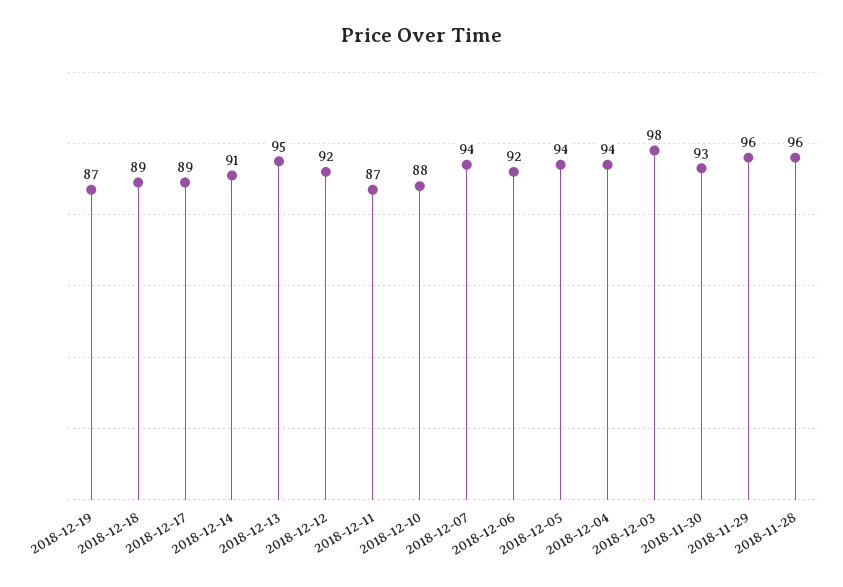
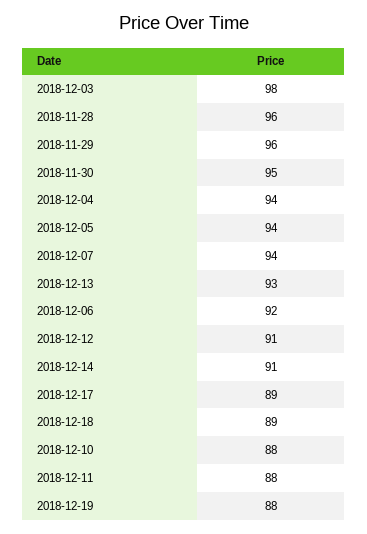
2018-12-19: 87 -> 88
2018-12-13: 95 -> 93
2018-12-12: 92 -> 91
2018-12-11: 87 -> 88
2018-11-30: 93 -> 95

